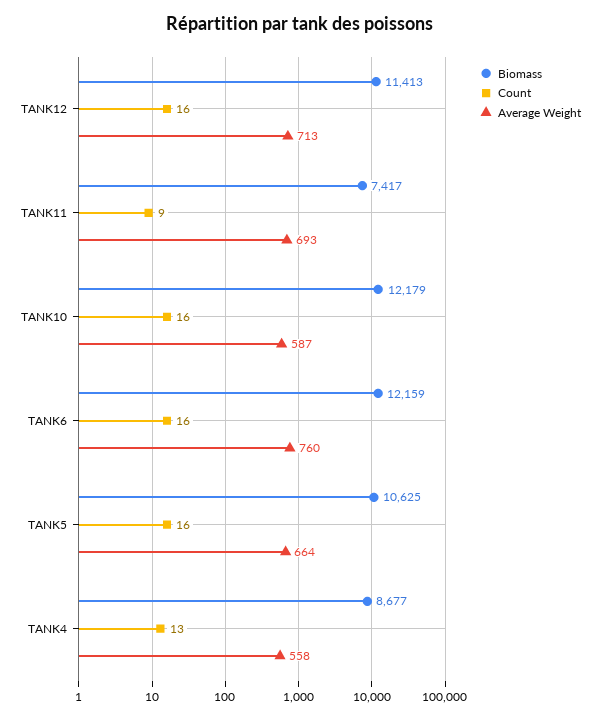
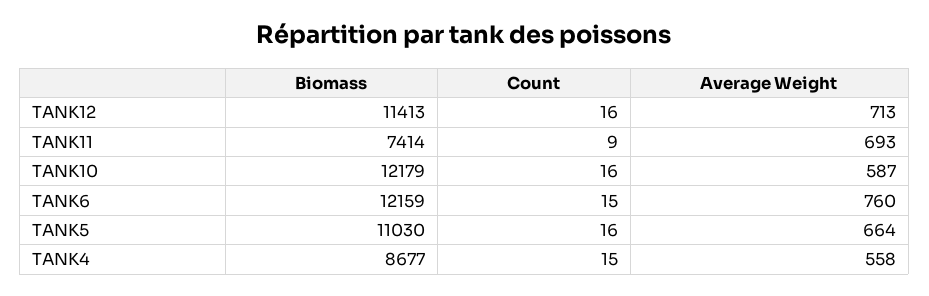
Biomass, TANK11: 7417 -> 7414
Count, TANK6: 16 -> 15
Biomass, TANK5: 10625 -> 11030
Count, TANK4: 13 -> 15

